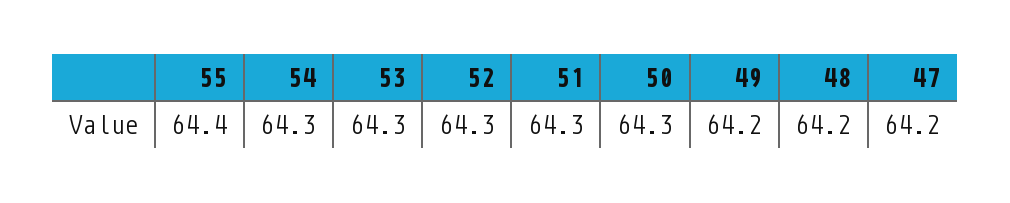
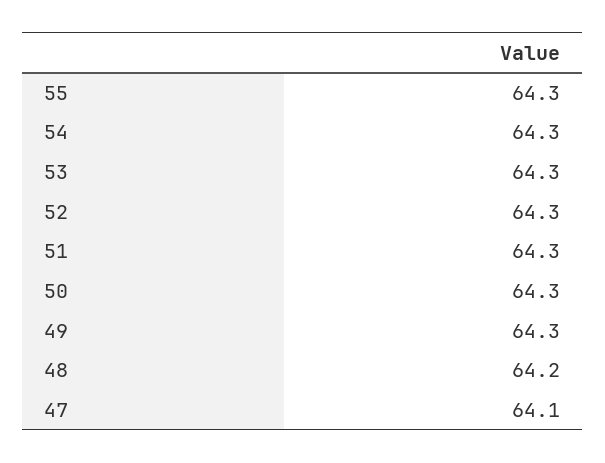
55: 64.4 -> 64.3
49: 64.2 -> 64.3
47: 64.2 -> 64.1

